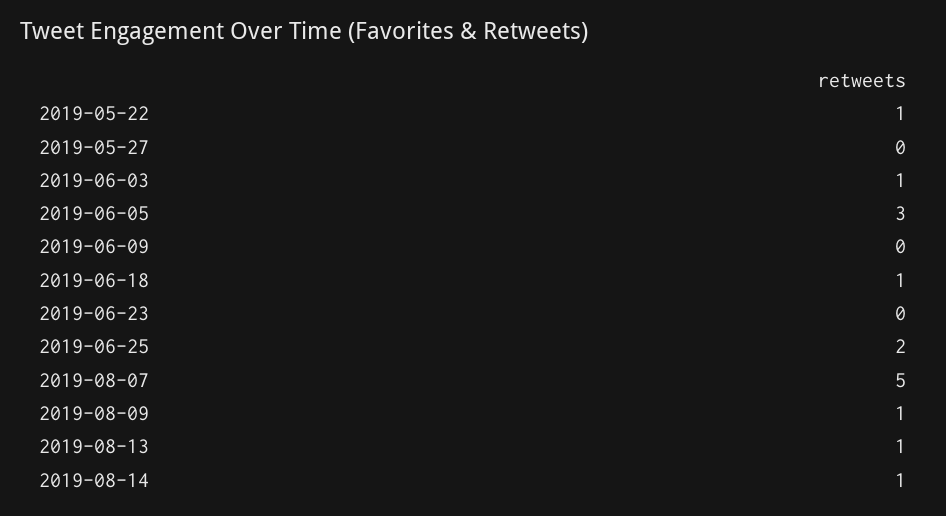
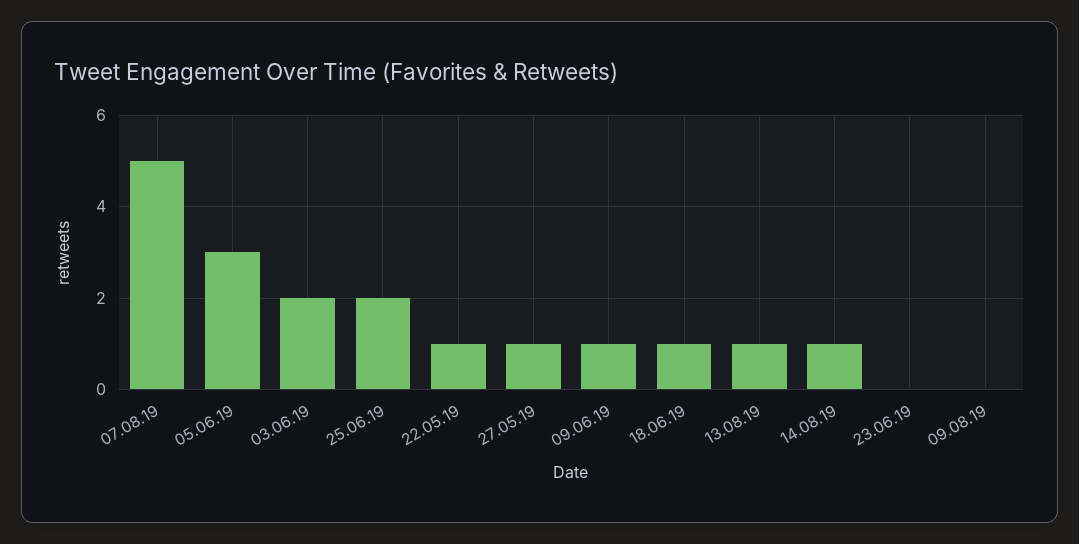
2019-05-27: 0 -> 1
2019-06-03: 1 -> 2
2019-06-09: 0 -> 1
2019-08-09: 1 -> 0

